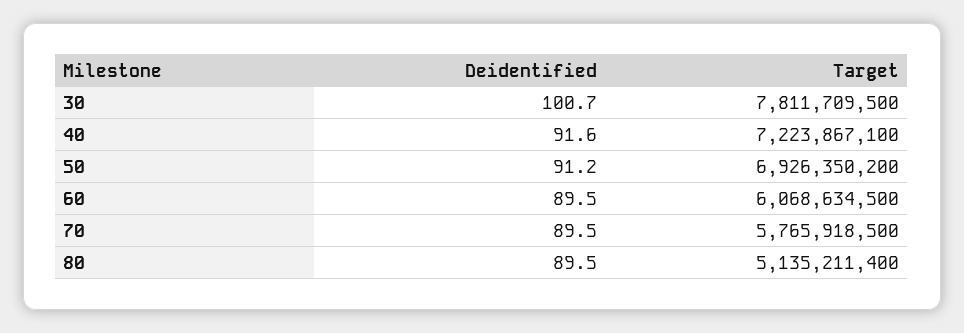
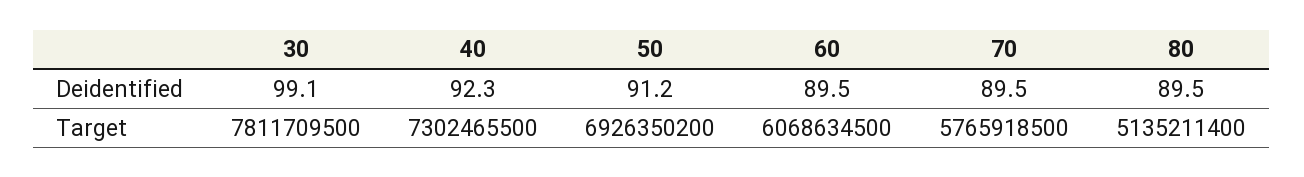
Deidentified, 30: 100.7 -> 99.1
Deidentified, 40: 91.6 -> 92.3
Target, 40: 7223867100 -> 7302465500

